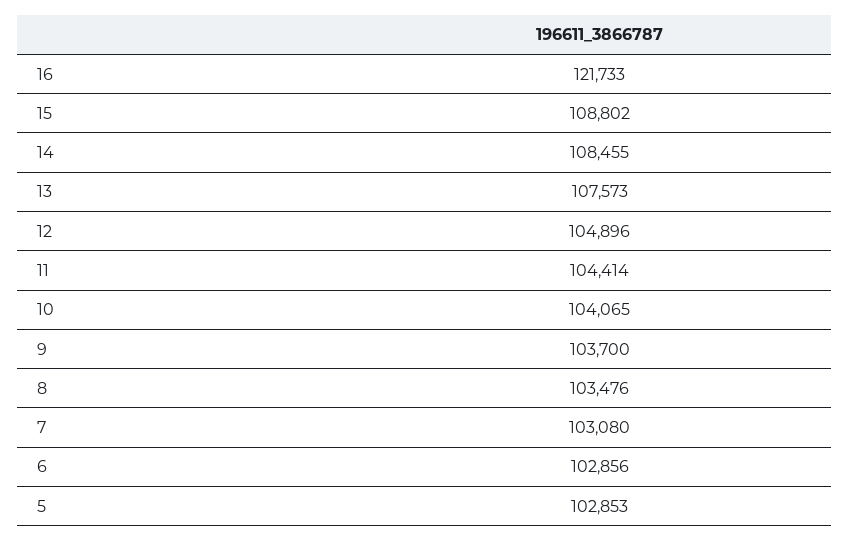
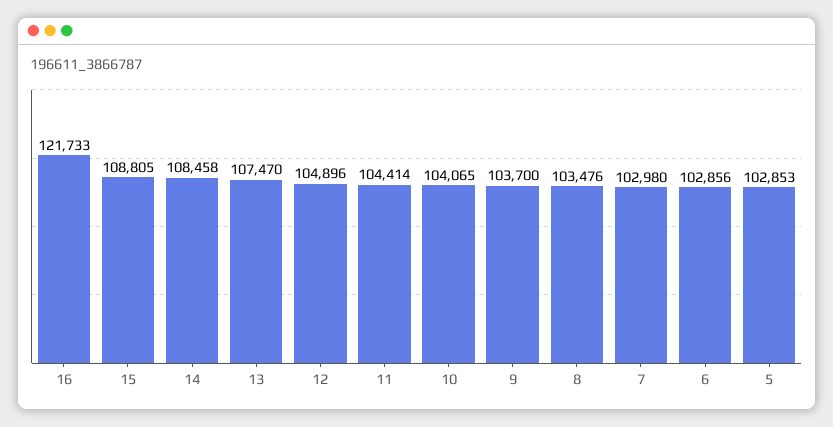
15: 108802 -> 108805
14: 108455 -> 108458
13: 107573 -> 107470
7: 103080 -> 102980

